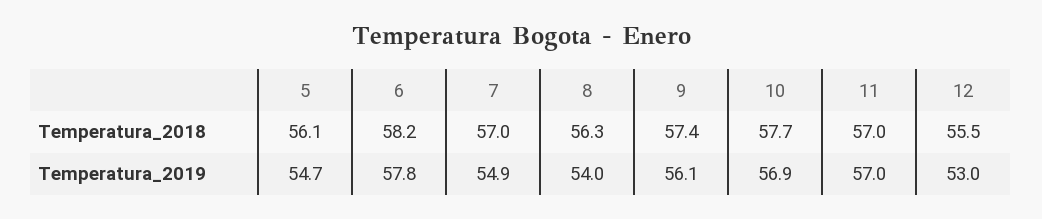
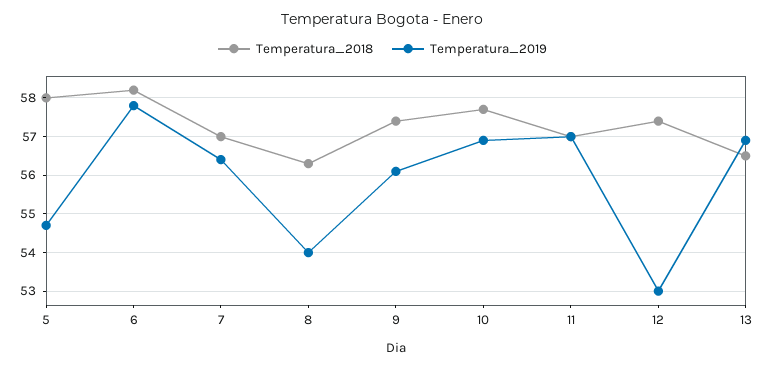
Temperatura_2018, 5: 56.1 -> 58
Temperatura_2018, 12: 55.5 -> 57.5
Temperatura_2019, 7: 54.9 -> 56.5
Temperatura_2018, 13: none -> 56.5
Temperatura_2019, 13: none -> 57

